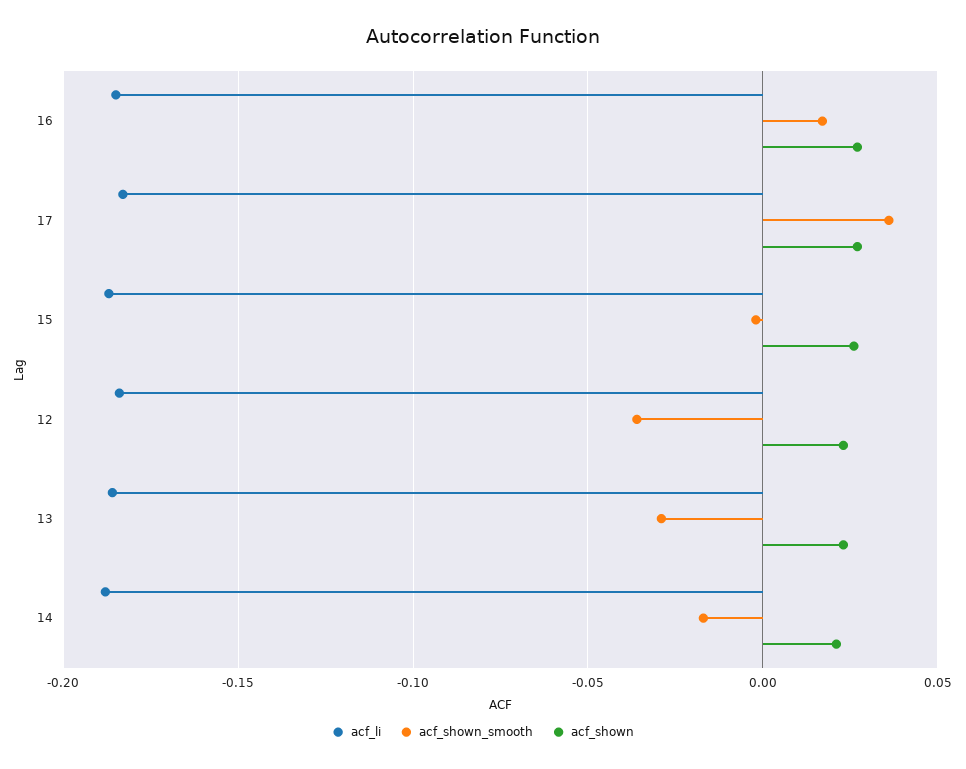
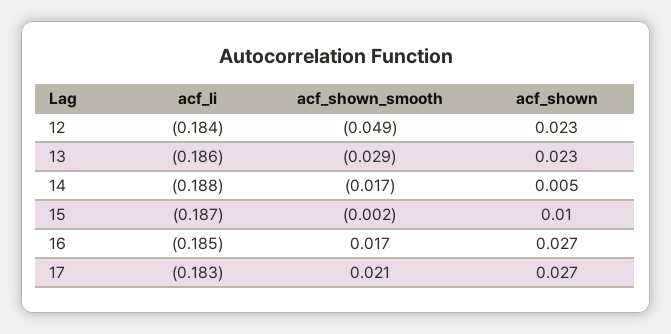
acf_shown_smooth, 17: 0.035 -> 0.021
acf_shown, 15: 0.025 -> 0.01
acf_shown_smooth, 12: -0.035 -> -0.049
acf_shown, 14: 0.02 -> 0.005

